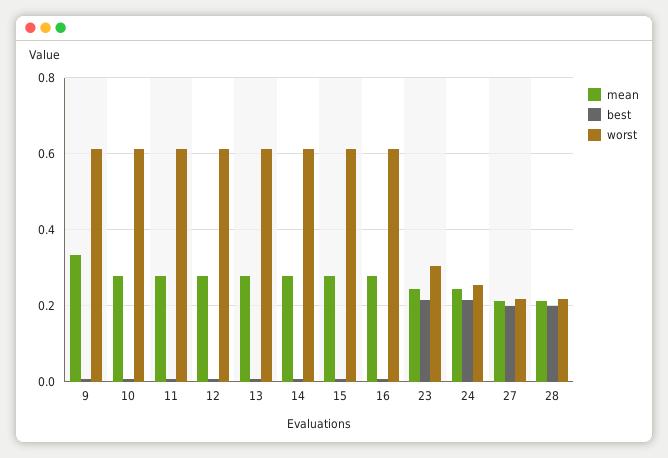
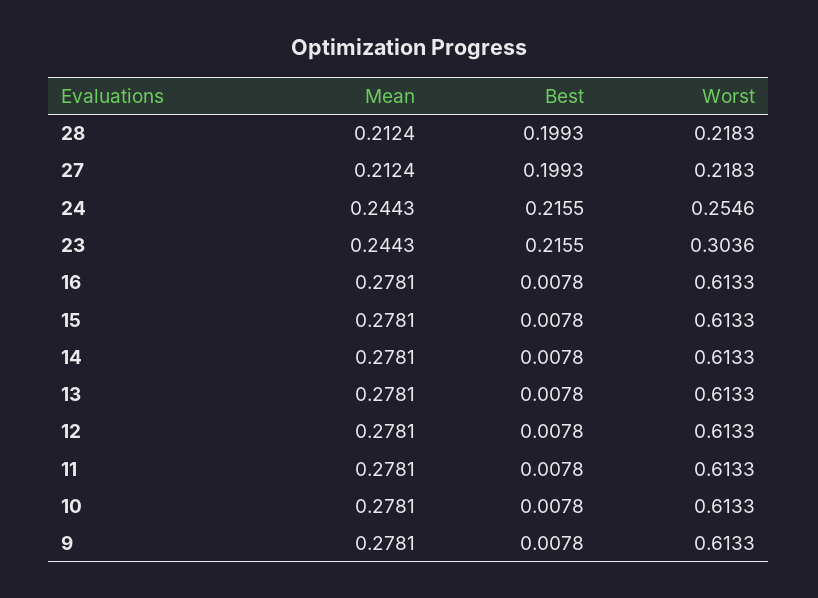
mean, 9: 0.34 -> 0.2781

